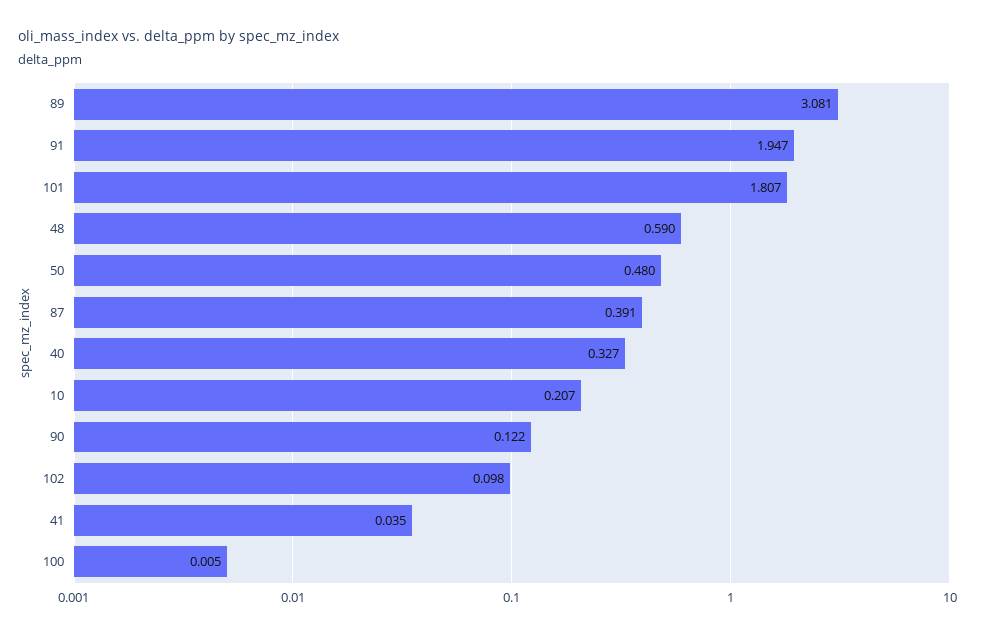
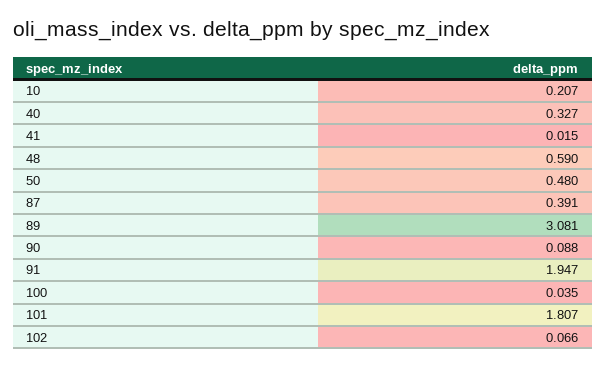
90: 0.122 -> 0.088
102: 0.098 -> 0.066
41: 0.035 -> 0.015
100: 0.005 -> 0.035

